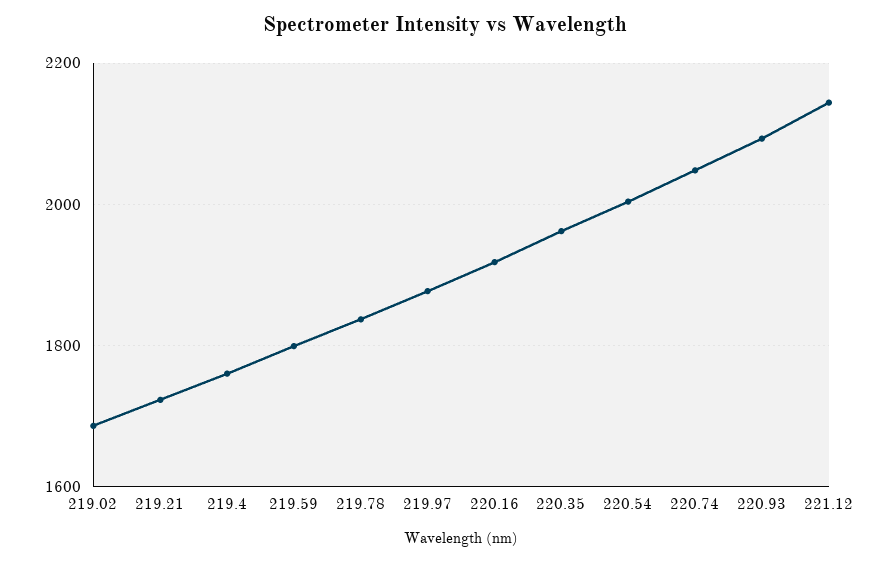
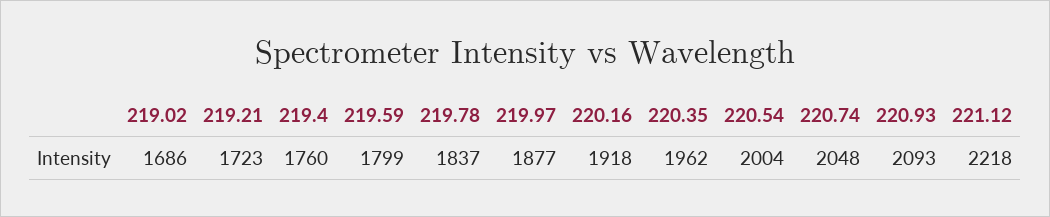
221.12: 2140 -> 2218

